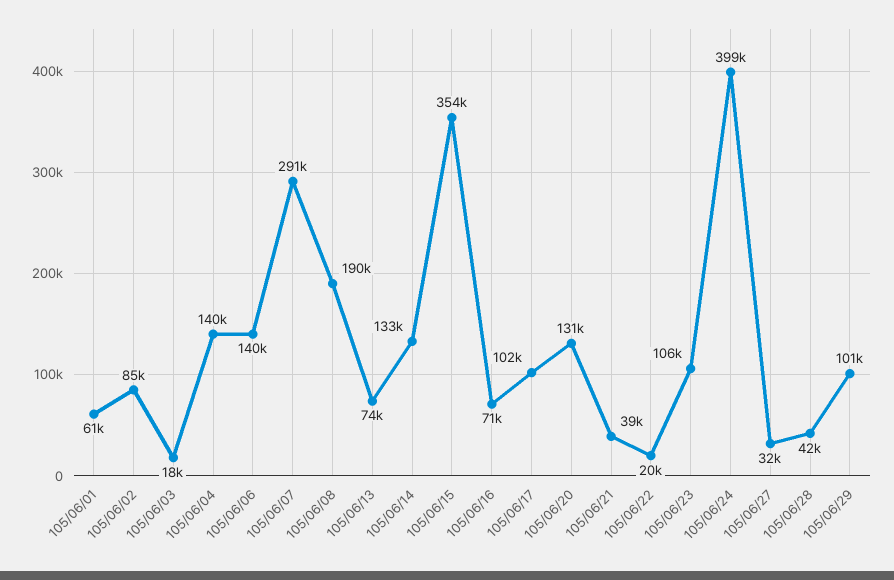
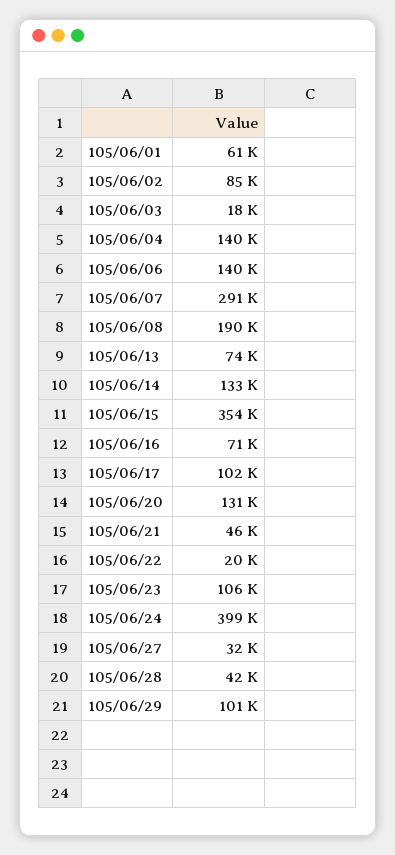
105/06/21: 39000 -> 46000

